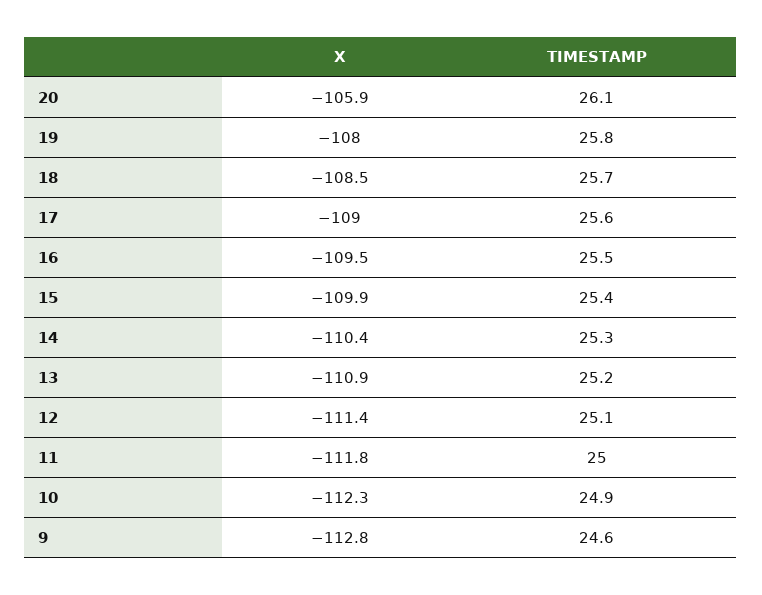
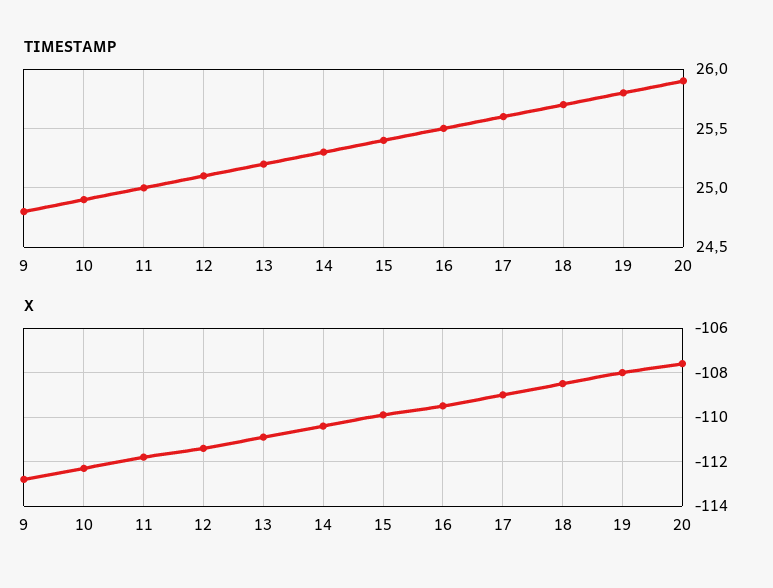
X, 20: -105.9 -> -107.5
TIMESTAMP, 20: 26.1 -> 25.9
TIMESTAMP, 9: 24.6 -> 24.8

